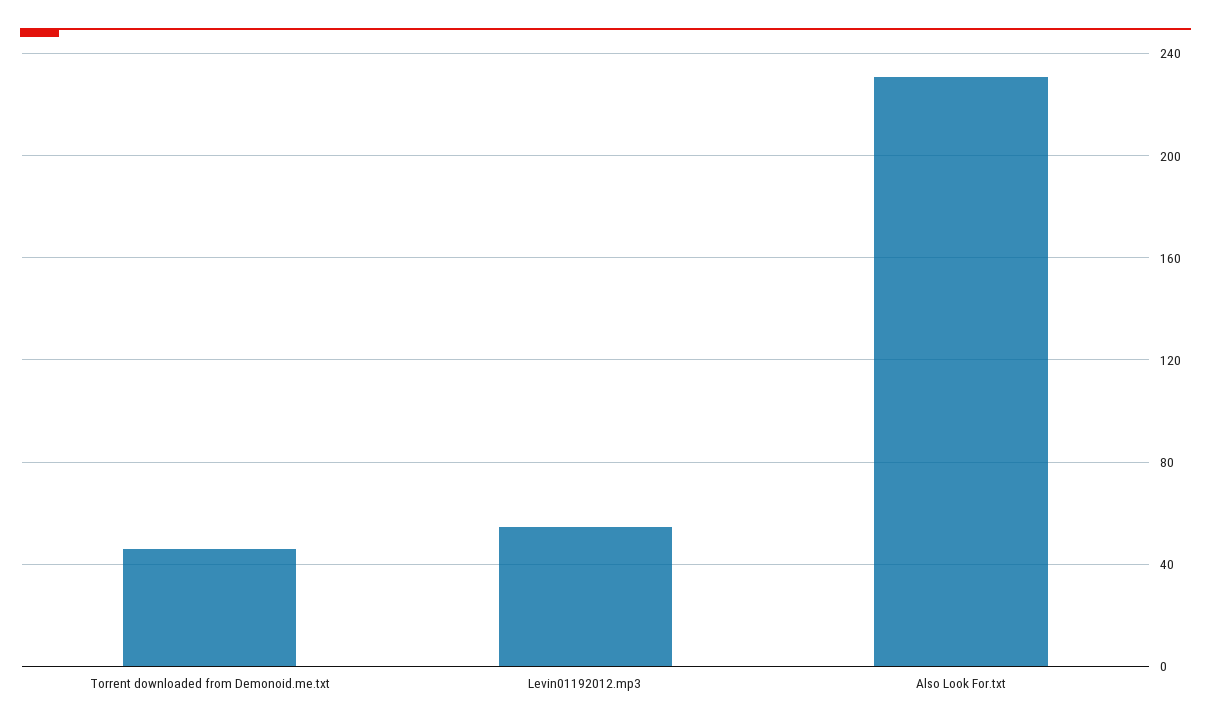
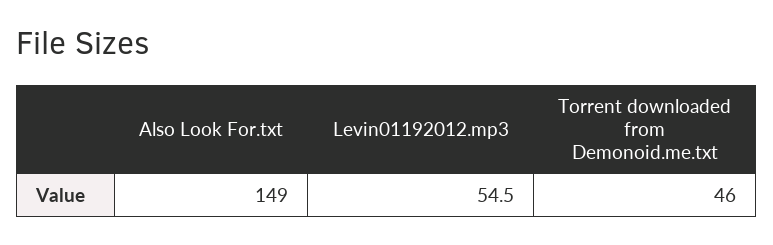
Also Look For.txt: 230 -> 149

